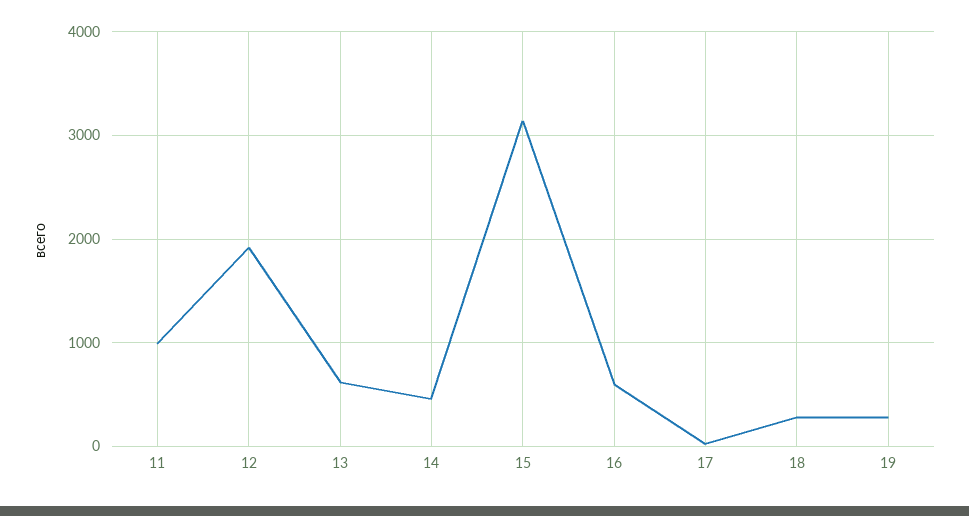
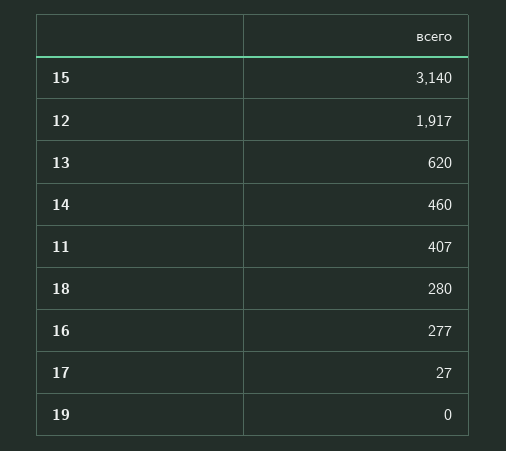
11: 1000 -> 407
16: 600 -> 277
19: 300 -> 0

